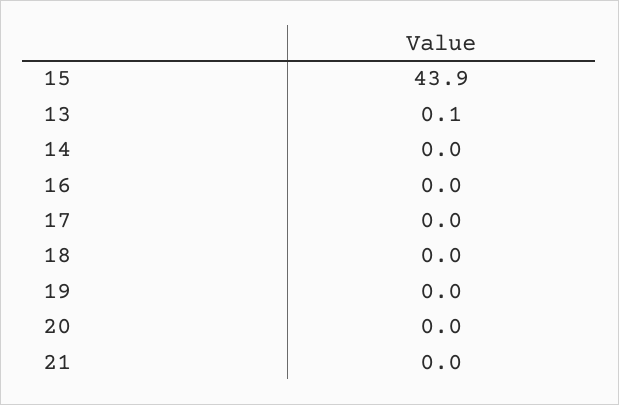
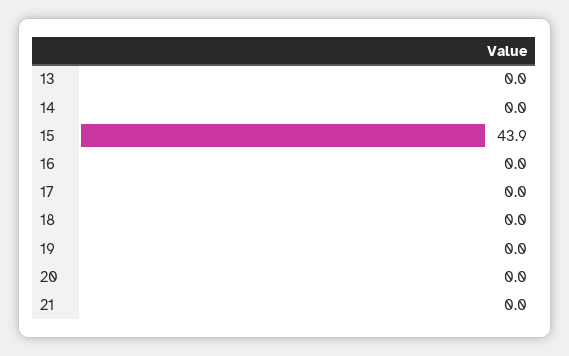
13: 0.1 -> 0

